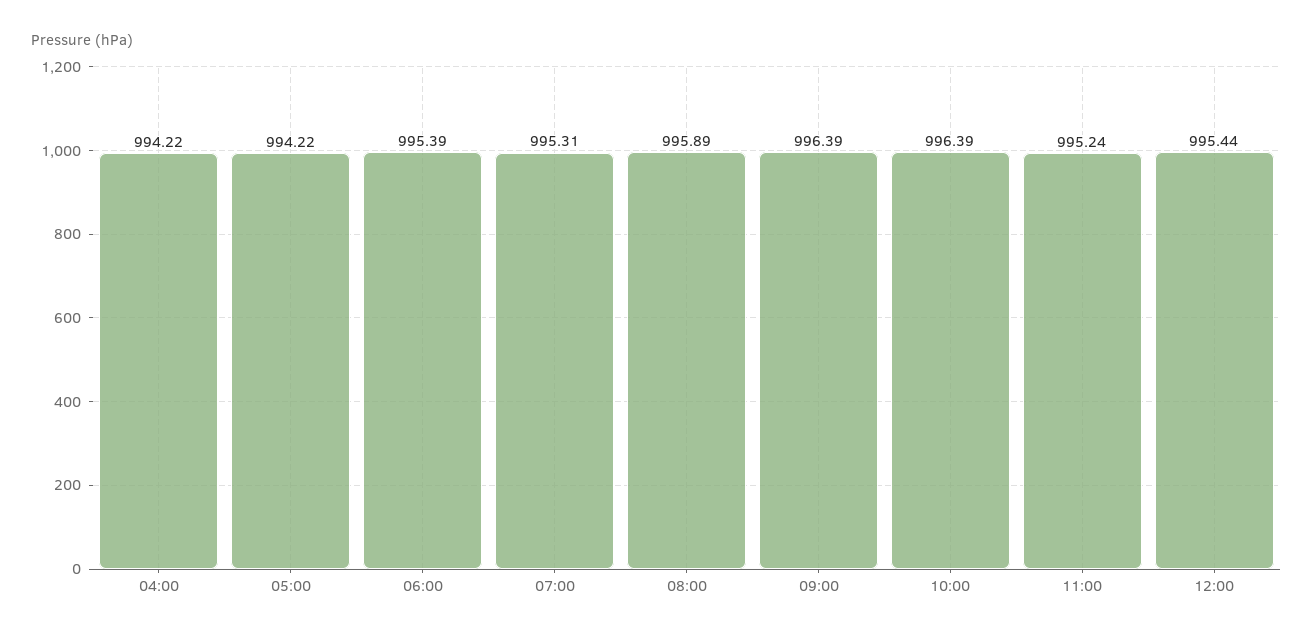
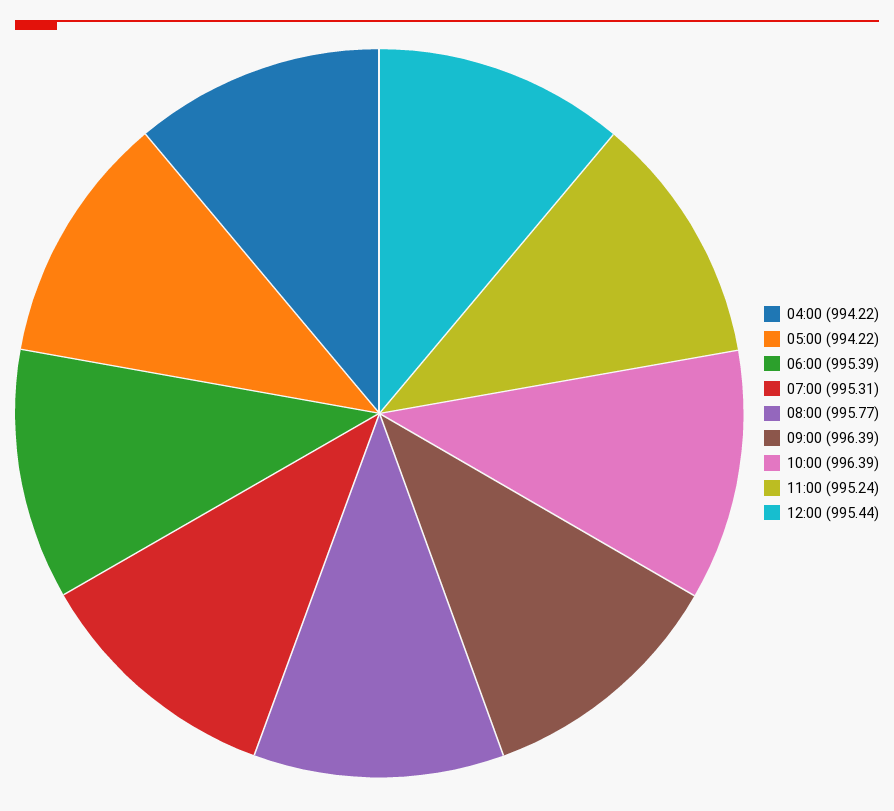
08:00: 995.89 -> 995.77

